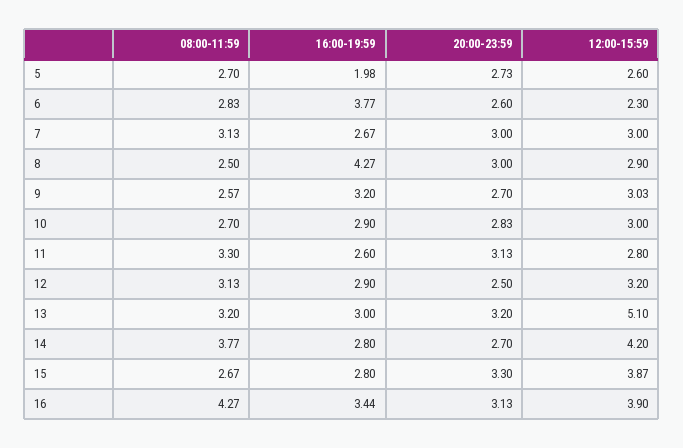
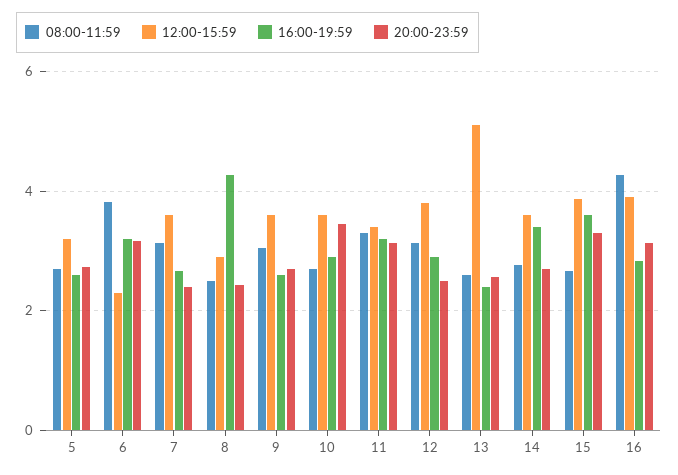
16:00-19:59, 5: 1.98 -> 2.6
12:00-15:59, 5: 2.6 -> 3.2
08:00-11:59, 6: 2.83 -> 3.8
16:00-19:59, 6: 3.77 -> 3.2
20:00-23:59, 6: 2.6 -> 3.2
20:00-23:59, 7: 3 -> 2.4
12:00-15:59, 7: 3 -> 3.6
20:00-23:59, 8: 3 -> 2.4
08:00-11:59, 9: 2.57 -> 3
16:00-19:59, 9: 3.2 -> 2.6
12:00-15:59, 9: 3.03 -> 3.6
20:00-23:59, 10: 2.83 -> 3.4
12:00-15:59, 10: 3 -> 3.6
16:00-19:59, 11: 2.6 -> 3.2
12:00-15:59, 11: 2.8 -> 3.4
12:00-15:59, 12: 3.2 -> 3.8
08:00-11:59, 13: 3.2 -> 2.6
16:00-19:59, 13: 3 -> 2.4
20:00-23:59, 13: 3.2 -> 2.6
08:00-11:59, 14: 3.77 -> 2.8
16:00-19:59, 14: 2.8 -> 3.4
12:00-15:59, 14: 4.2 -> 3.6
16:00-19:59, 15: 2.8 -> 3.6
16:00-19:59, 16: 3.44 -> 2.8

